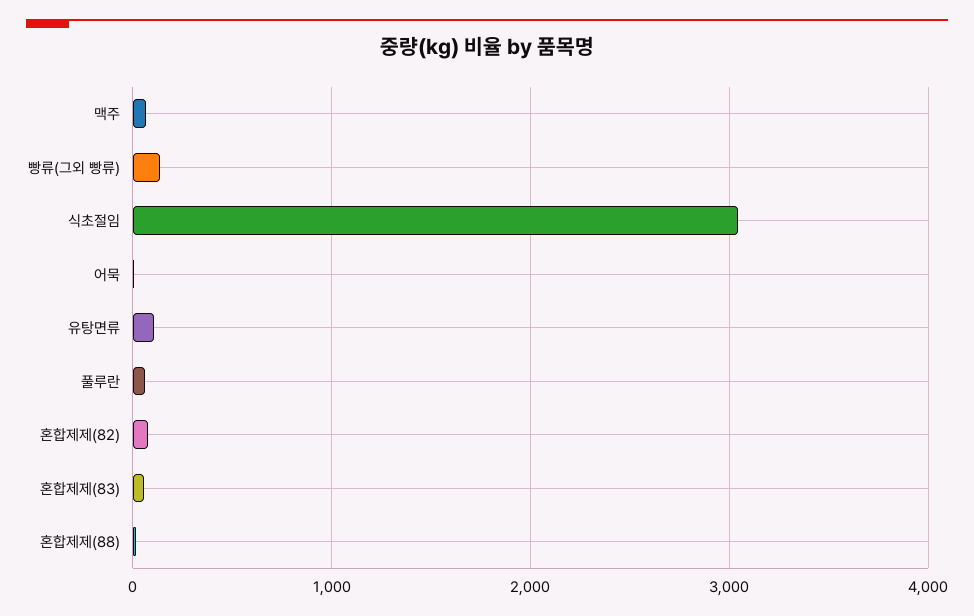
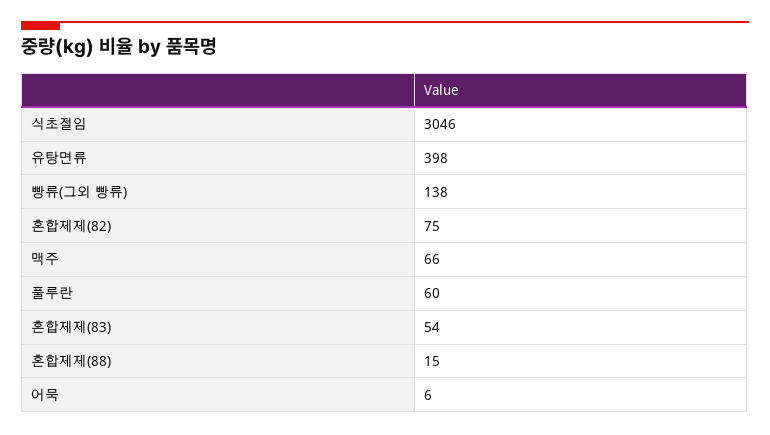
유탕면류: 100 -> 398

